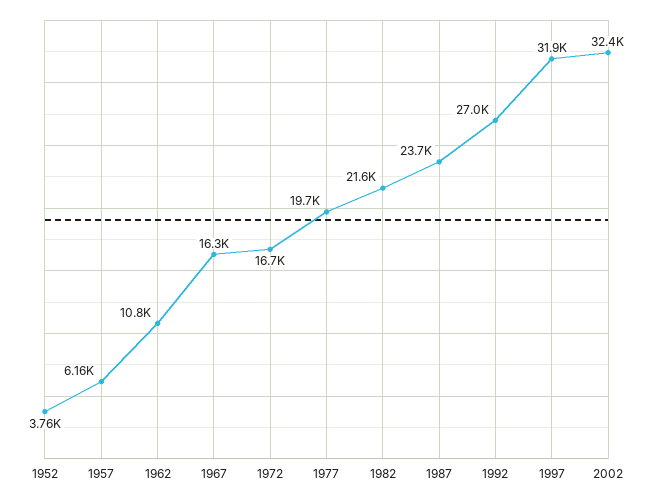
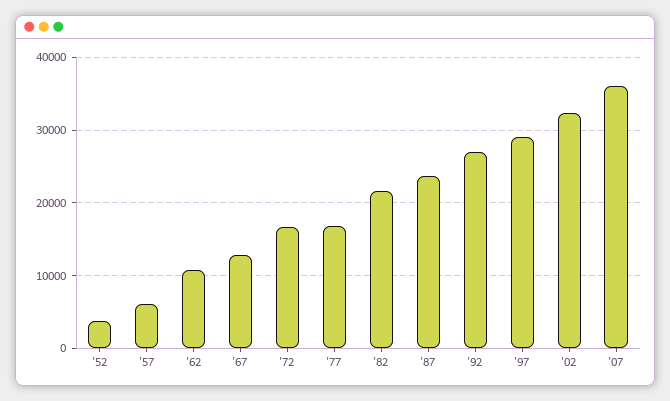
1967: 16300 -> 13000
1977: 19700 -> 17000
1997: 31900 -> 29000
'07: none -> 36000

